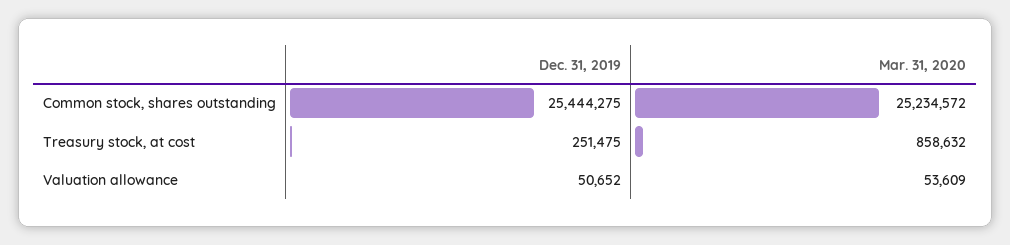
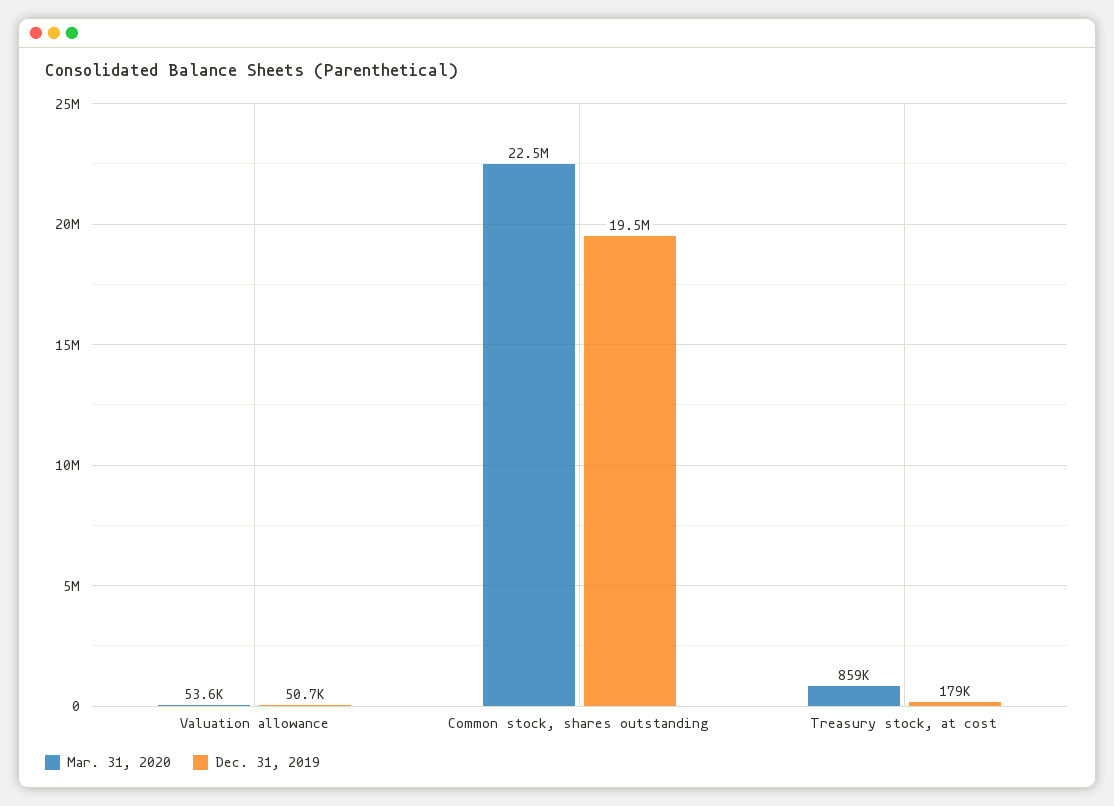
Dec. 31, 2019, Common stock, shares outstanding: 25444275 -> 19500000
Mar. 31, 2020, Common stock, shares outstanding: 25234572 -> 22500000
Dec. 31, 2019, Treasury stock, at cost: 251475 -> 179000

